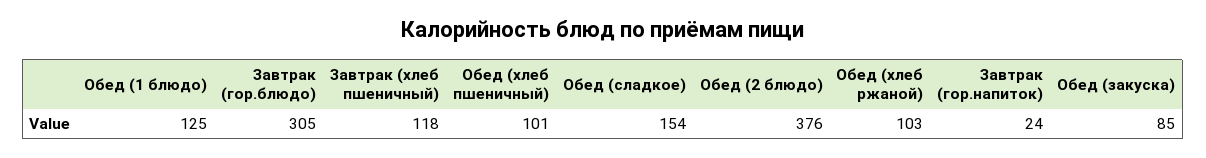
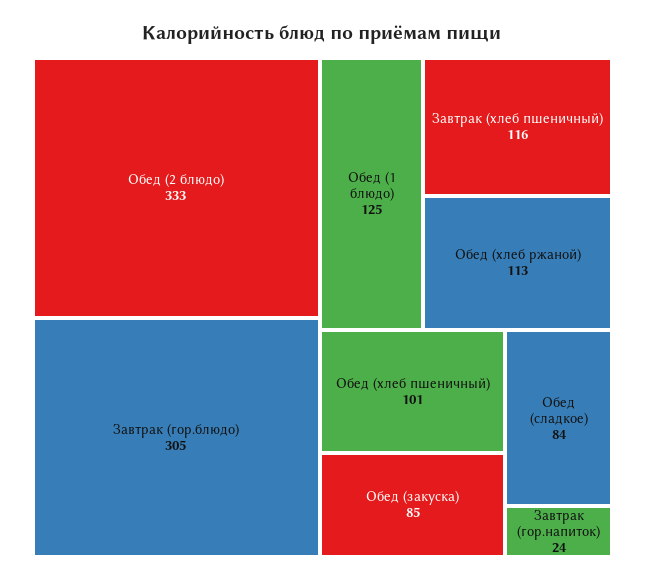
Завтрак (хлеб пшеничный): 118 -> 116
Обед (сладкое): 154 -> 84
Обед (2 блюдо): 376 -> 333
Обед (хлеб ржаной): 103 -> 113

